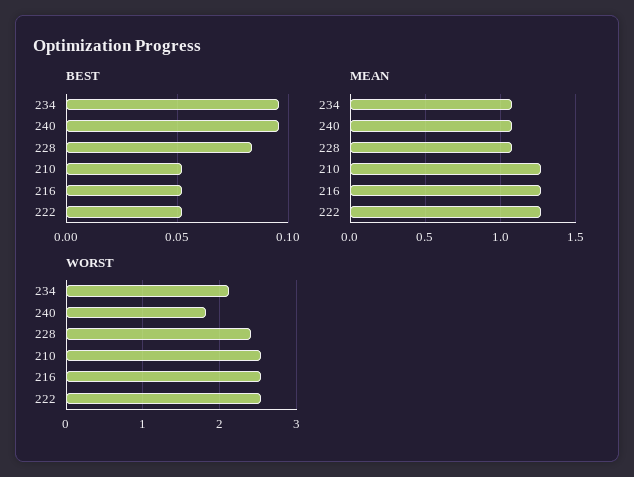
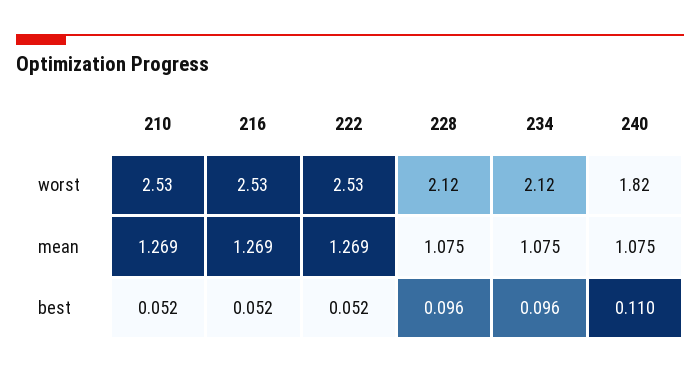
BEST, 240: 0.095 -> 0.11
BEST, 228: 0.085 -> 0.096
WORST, 228: 2.4 -> 2.12

